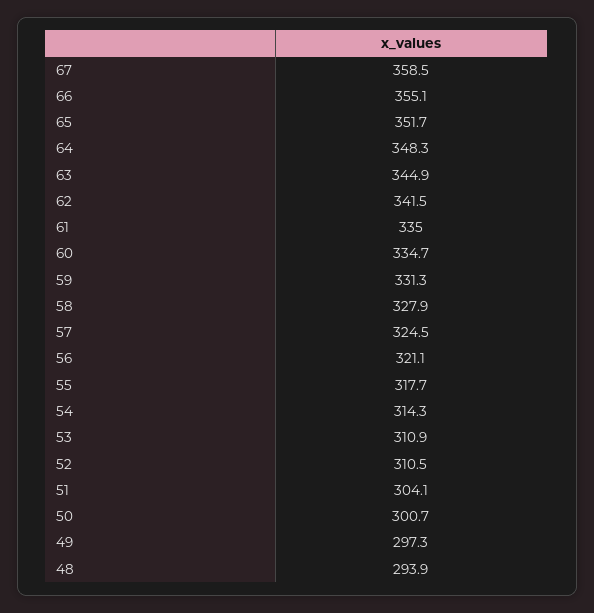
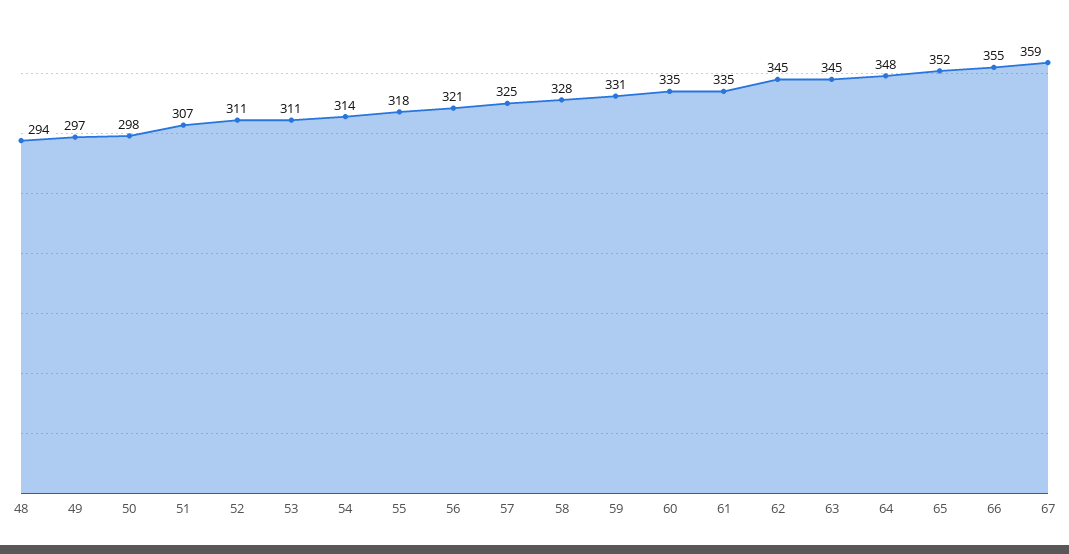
62: 341.5 -> 345
51: 304.1 -> 307
50: 300.7 -> 298

